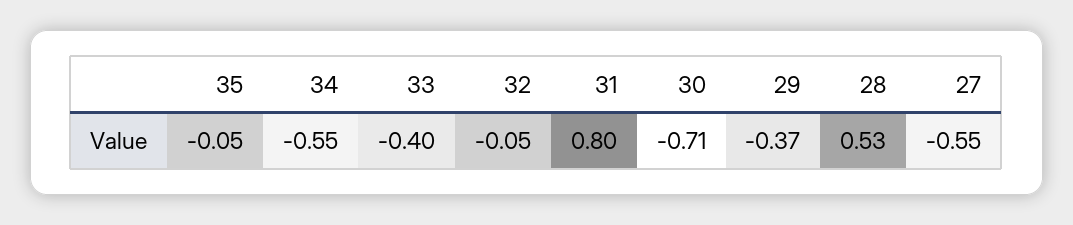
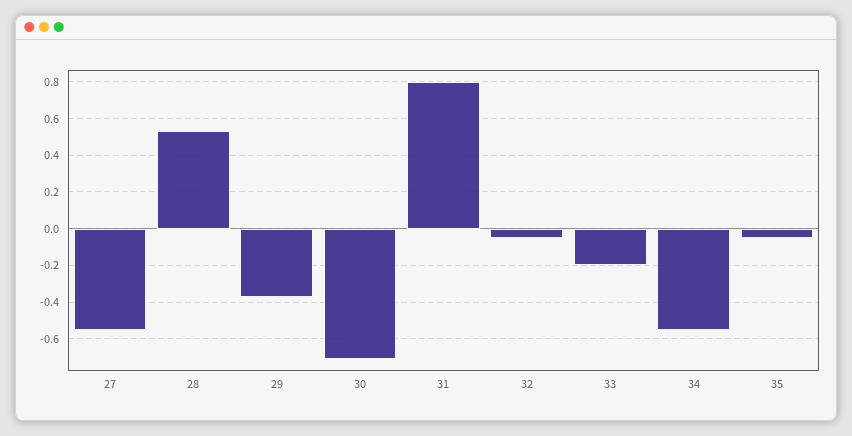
33: -0.4 -> -0.2

